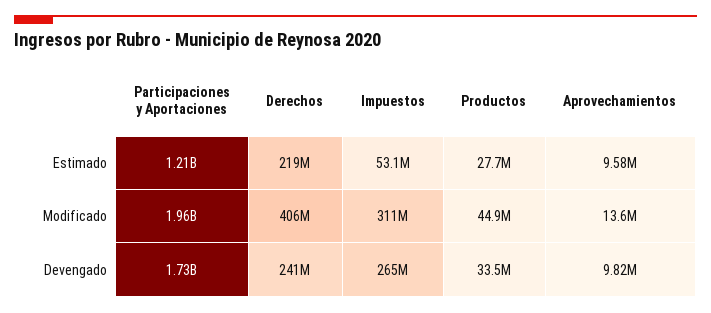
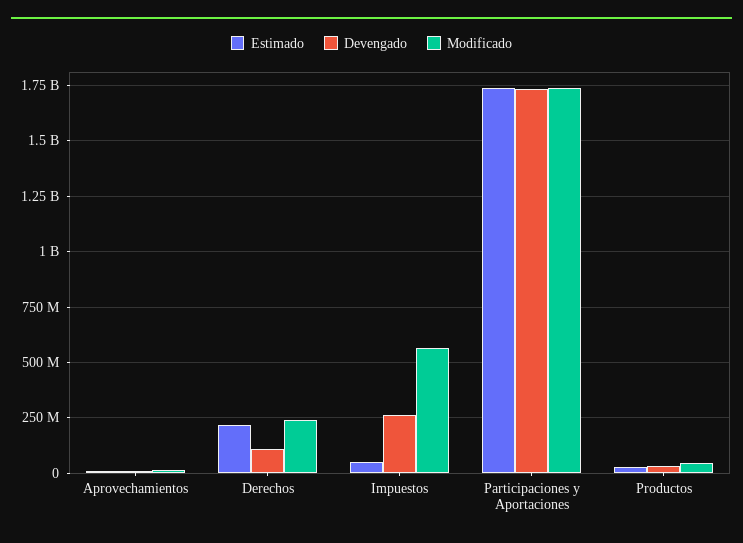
Estimado, Participaciones y Aportaciones: 1210000000 -> 1750000000
Modificado, Participaciones y Aportaciones: 1960000000 -> 1750000000
Modificado, Derechos: 406000000 -> 250000000
Modificado, Impuestos: 311000000 -> 550000000
Devengado, Derechos: 241000000 -> 100000000

